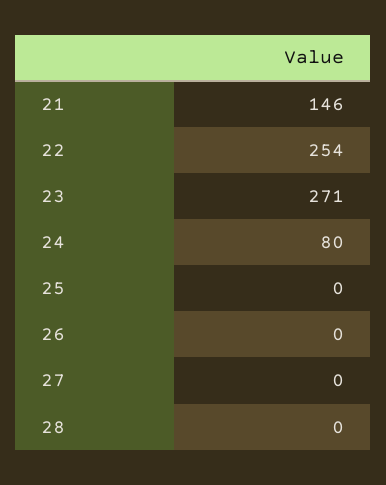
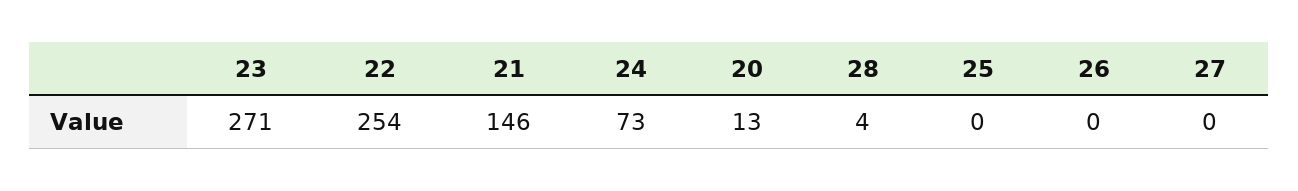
24: 80 -> 73
28: 0 -> 4
20: none -> 13

